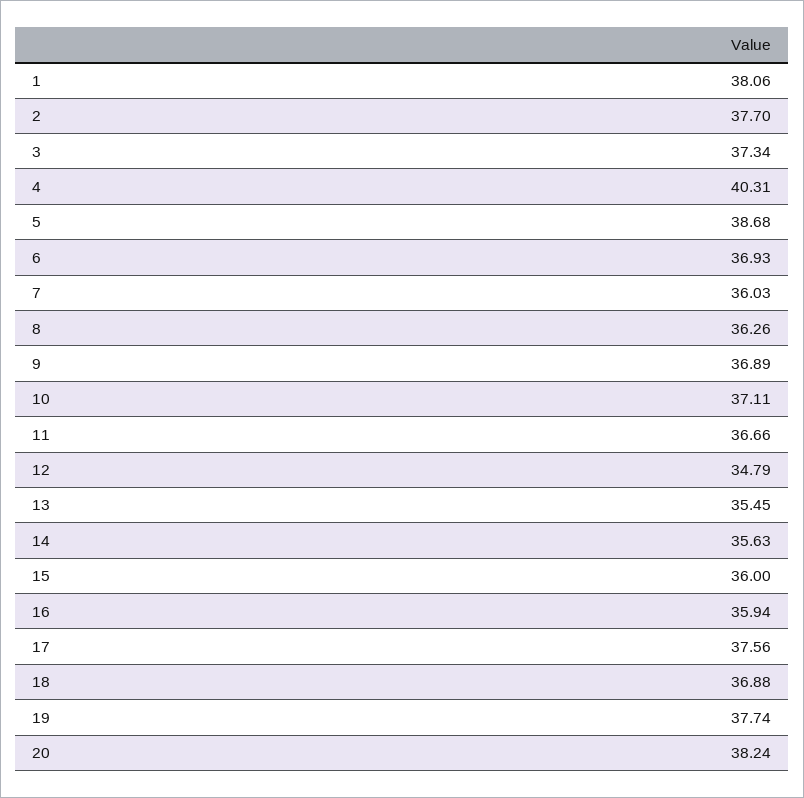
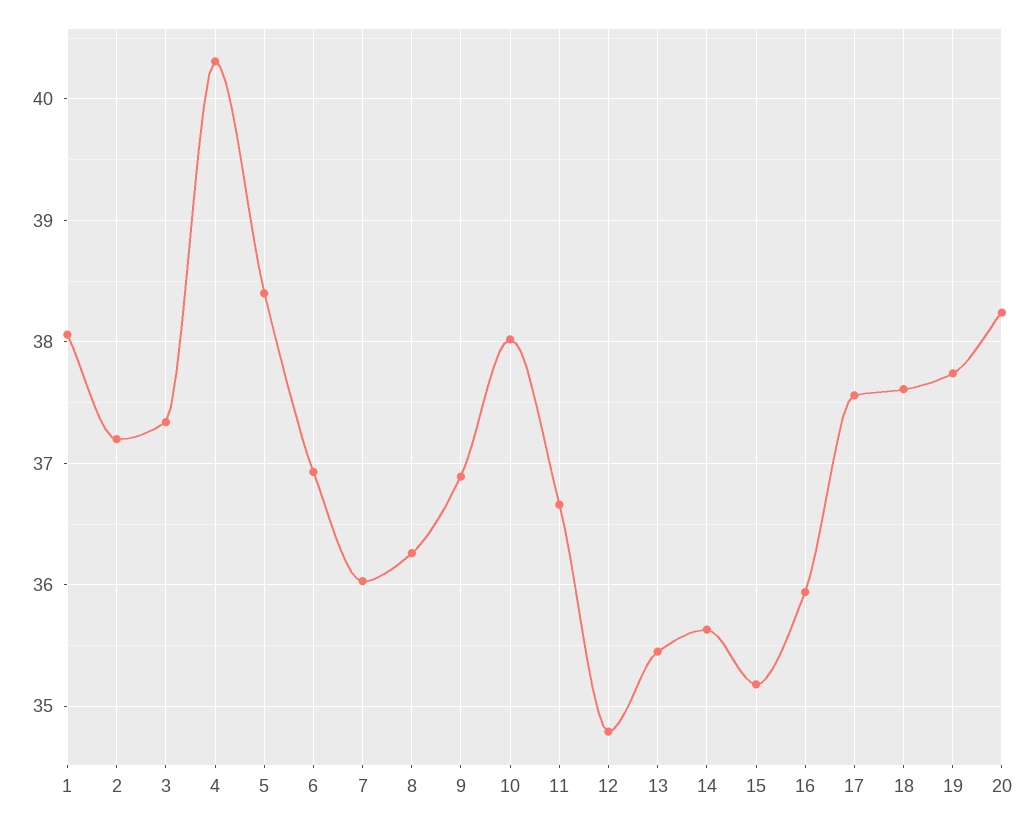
2: 37.7 -> 37.2
5: 38.68 -> 38.4
10: 37.11 -> 38
15: 36 -> 35.2
18: 36.88 -> 37.6

